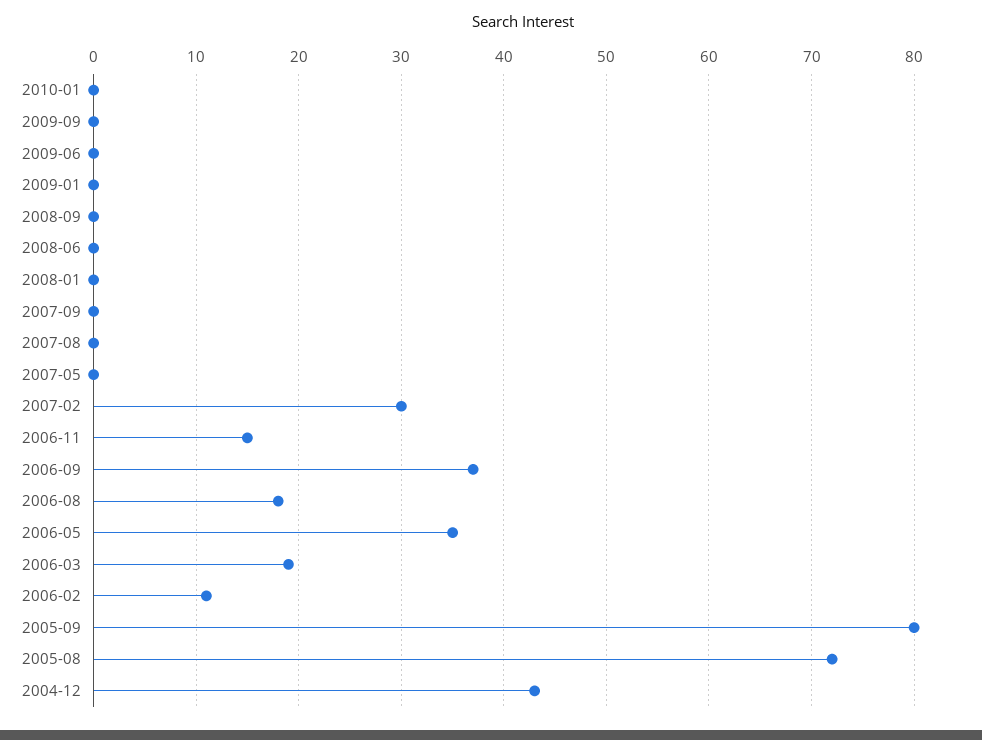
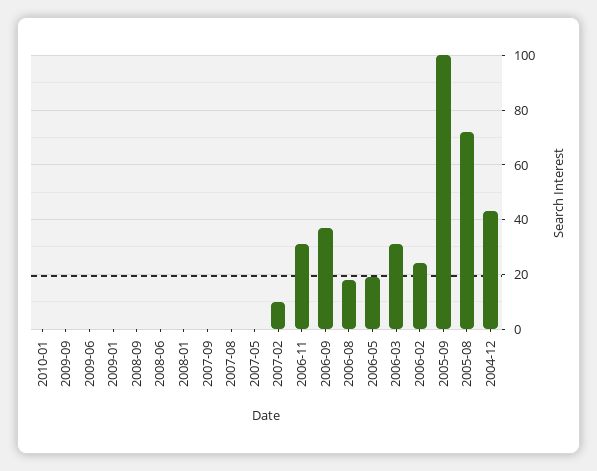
2007-02: 30 -> 10
2006-11: 15 -> 30
2006-05: 35 -> 20
2006-03: 19 -> 30
2006-02: 11 -> 25
2005-09: 80 -> 100

